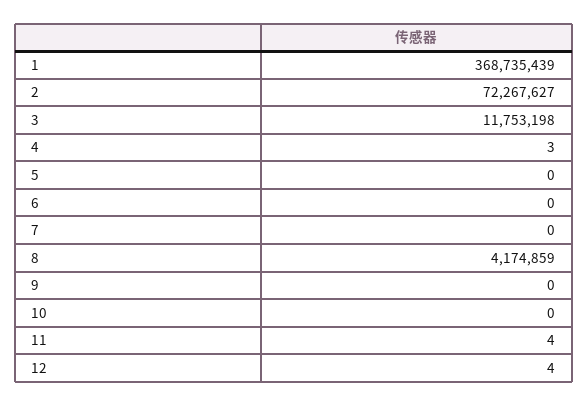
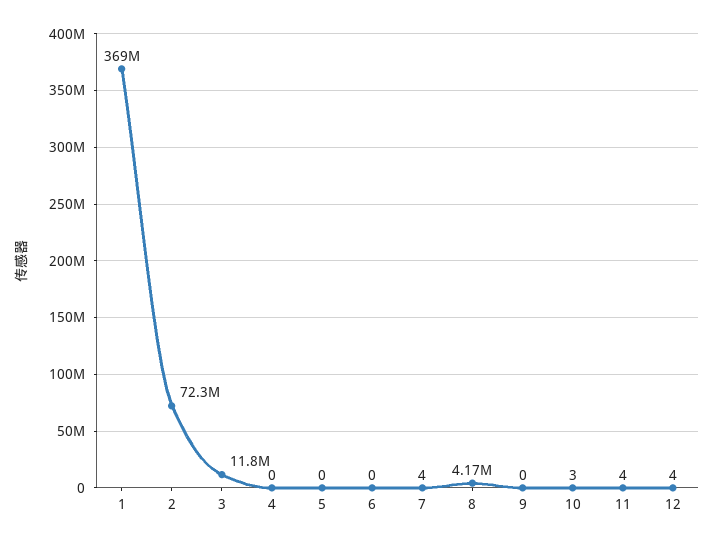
4: 3 -> 0
7: 0 -> 4
10: 0 -> 3

